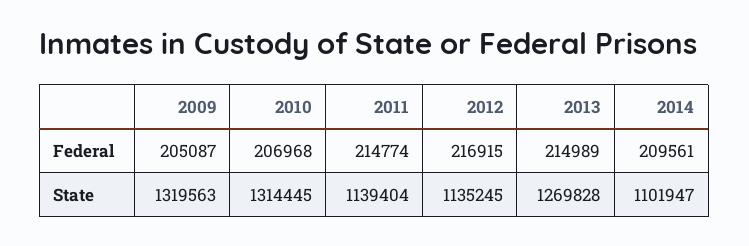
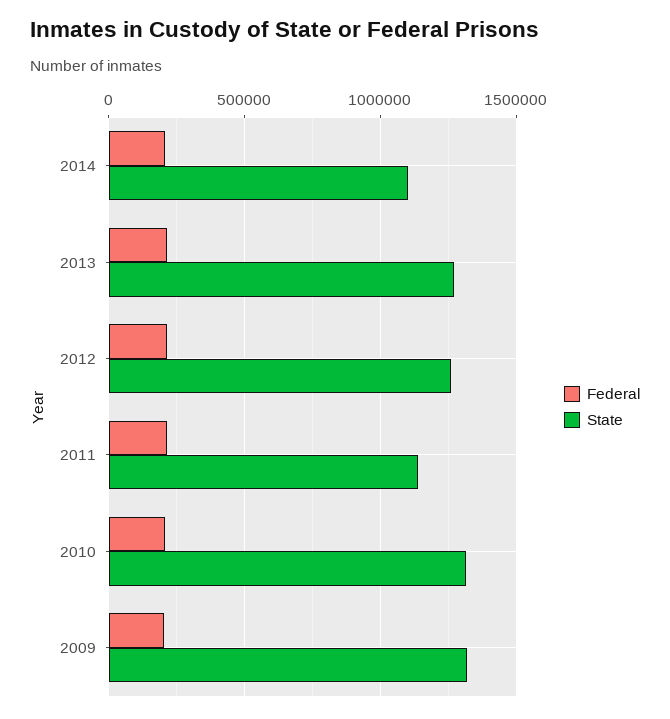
State, 2012: 1135245 -> 1250000

